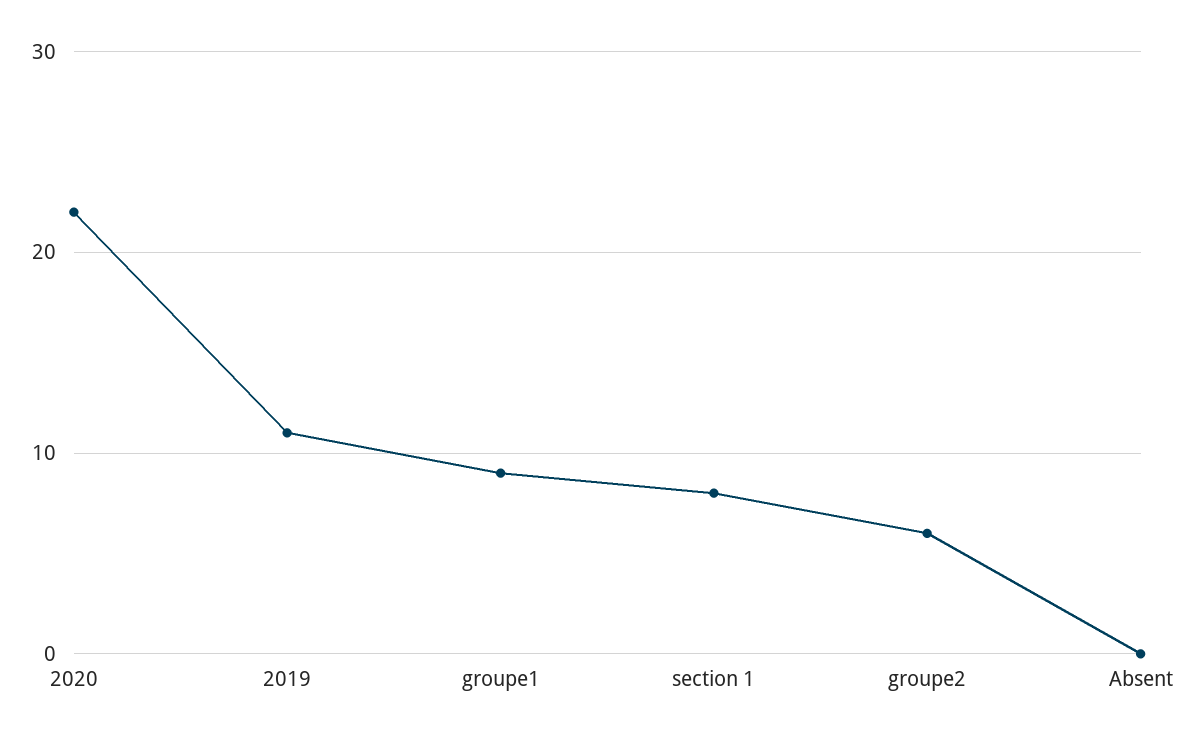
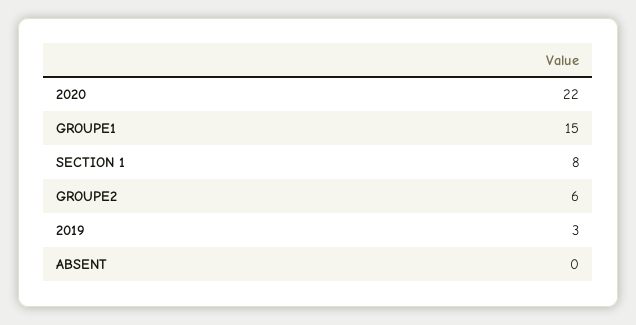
2019: 11 -> 3
groupe1: 9 -> 15

